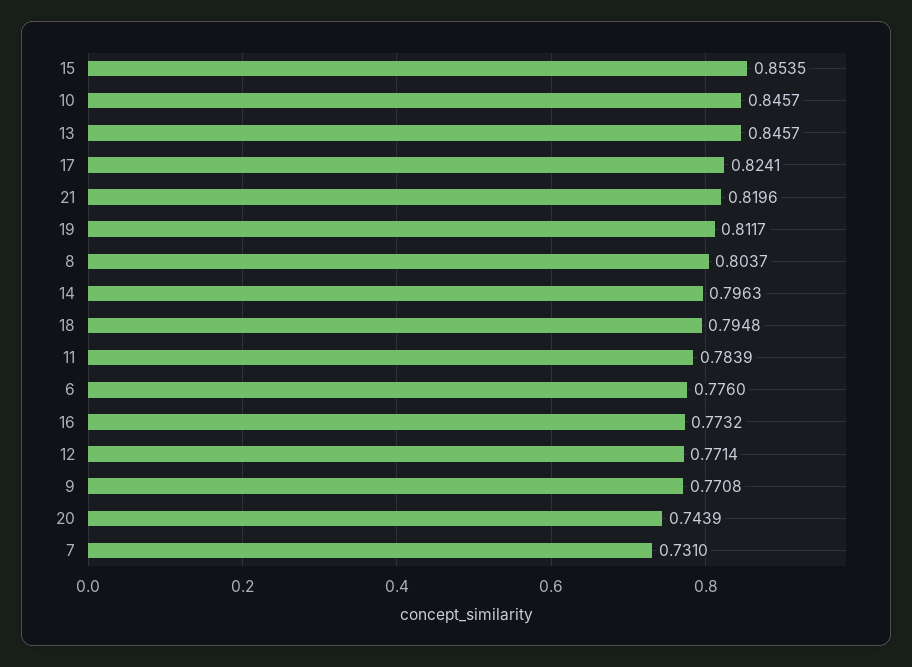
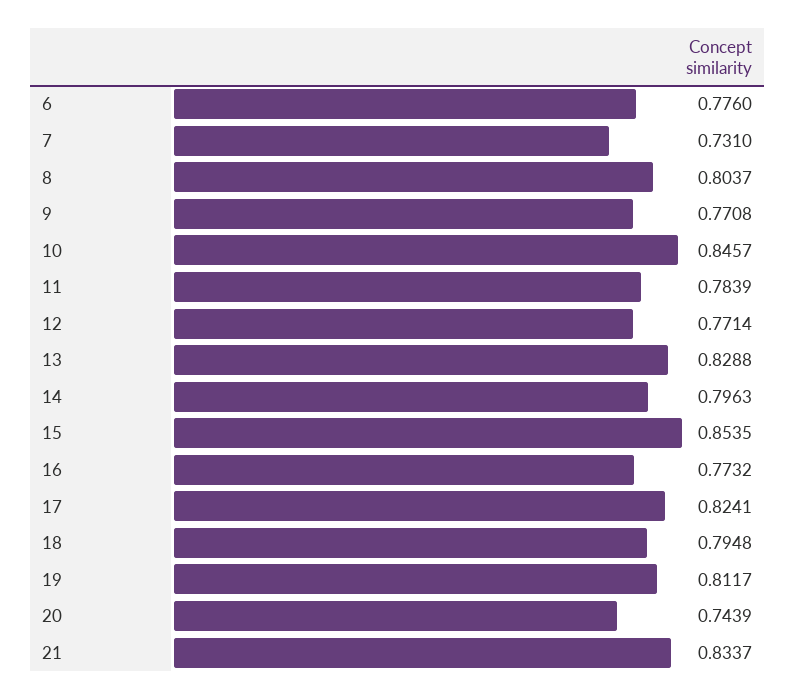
13: 0.8457 -> 0.8288
21: 0.8196 -> 0.8337

